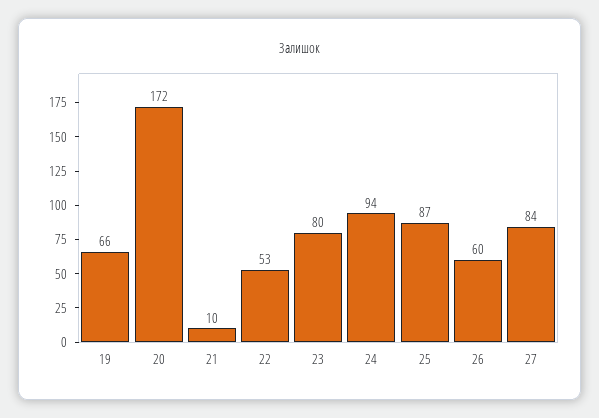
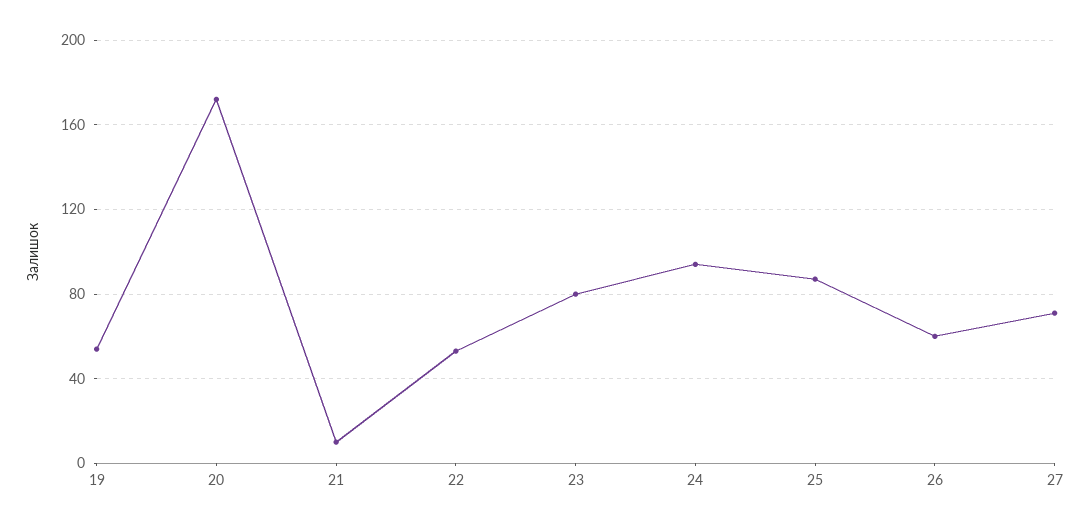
19: 66 -> 55
27: 84 -> 70

